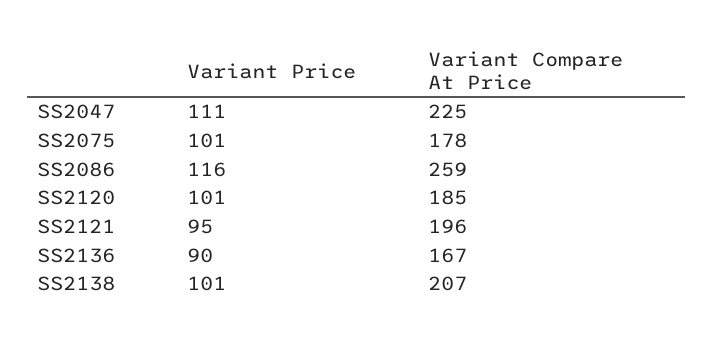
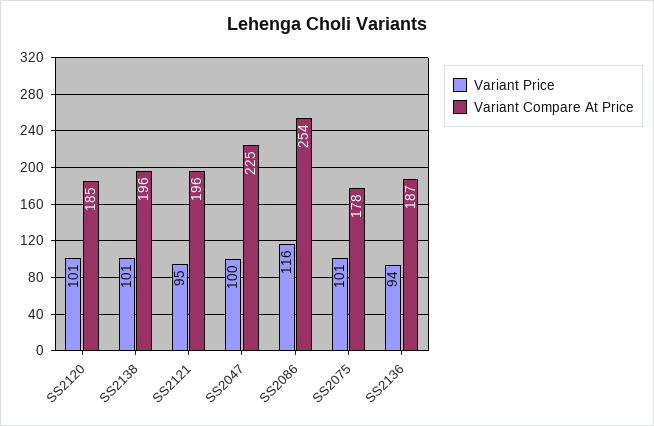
Variant Price, SS2047: 111 -> 100
Variant Compare At Price, SS2086: 259 -> 254
Variant Price, SS2136: 90 -> 94
Variant Compare At Price, SS2136: 167 -> 187
Variant Compare At Price, SS2138: 207 -> 196

